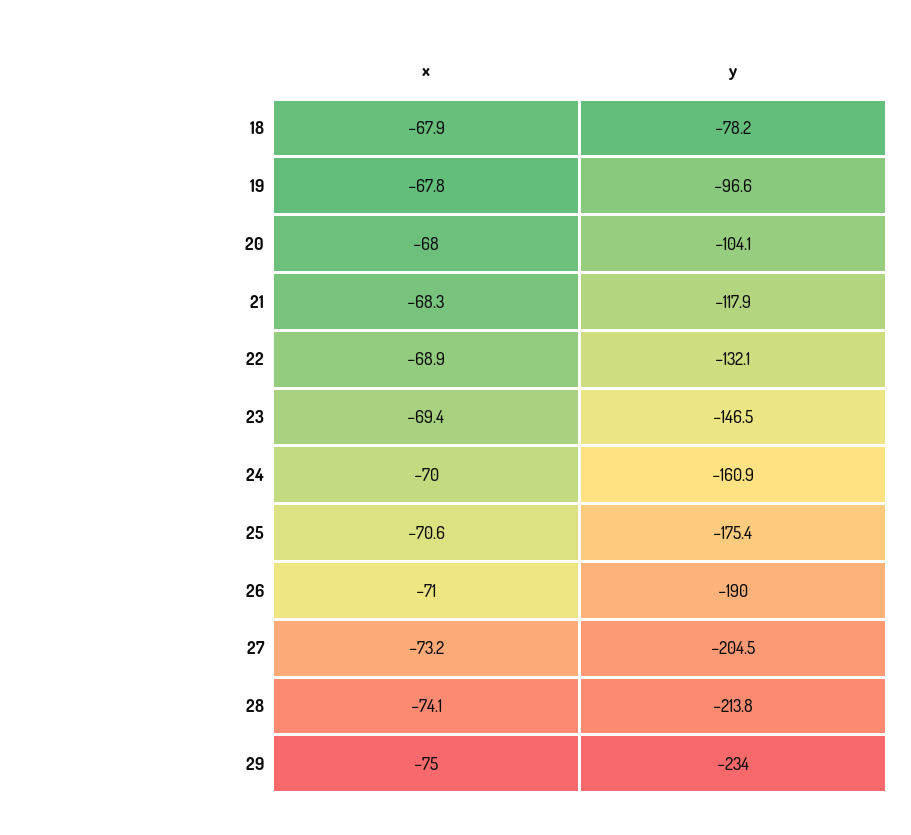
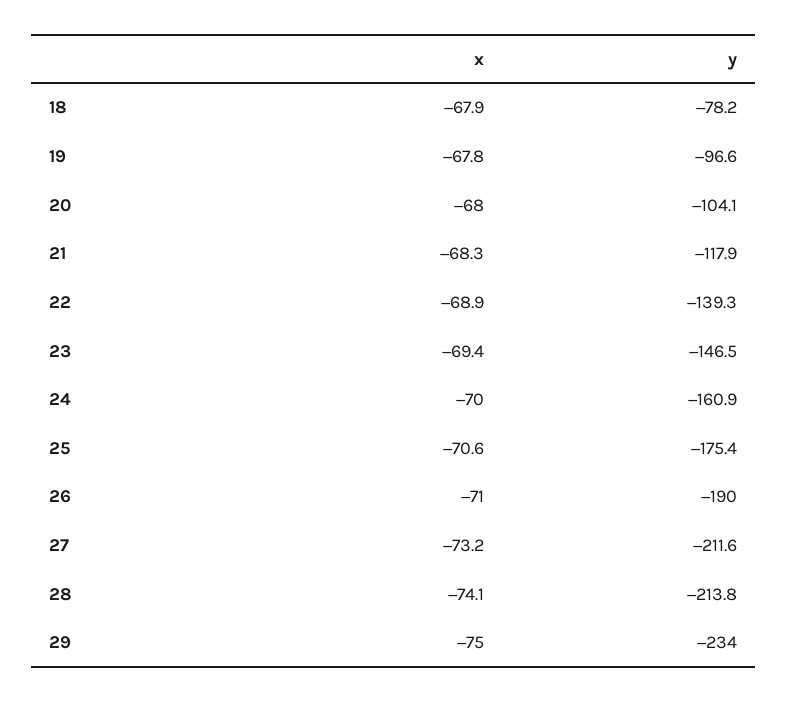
y, 22: -132.1 -> -139.3
y, 27: -204.5 -> -211.6

